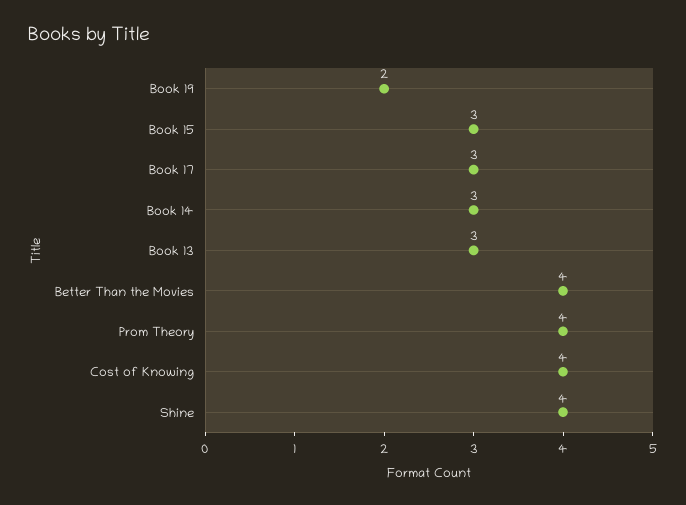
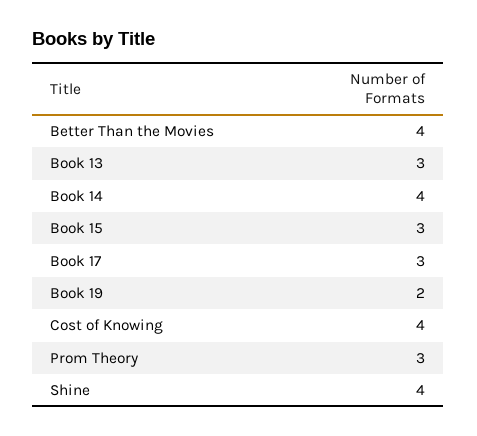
Book 14: 3 -> 4
Prom Theory: 4 -> 3

